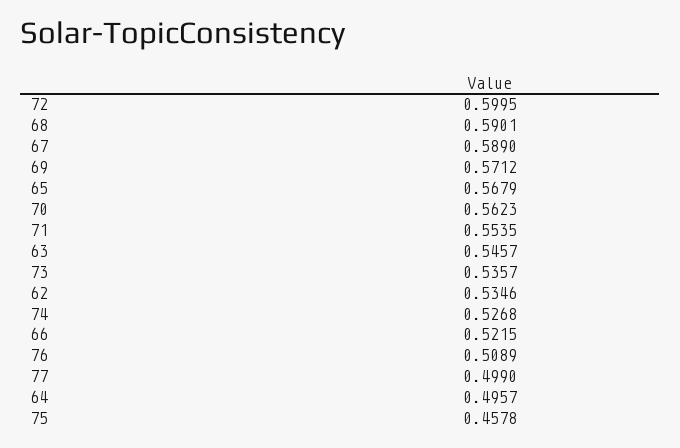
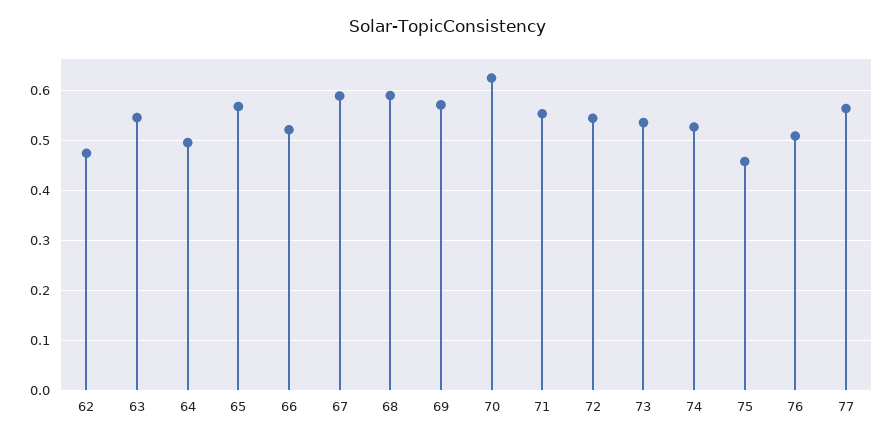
72: 0.5995 -> 0.54
70: 0.5623 -> 0.62
62: 0.5346 -> 0.48
77: 0.499 -> 0.56

